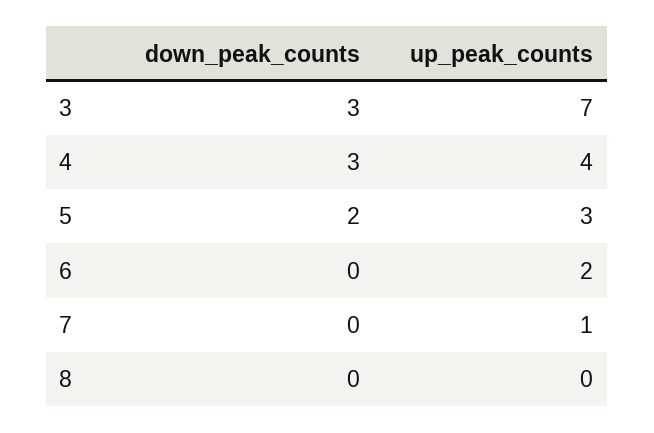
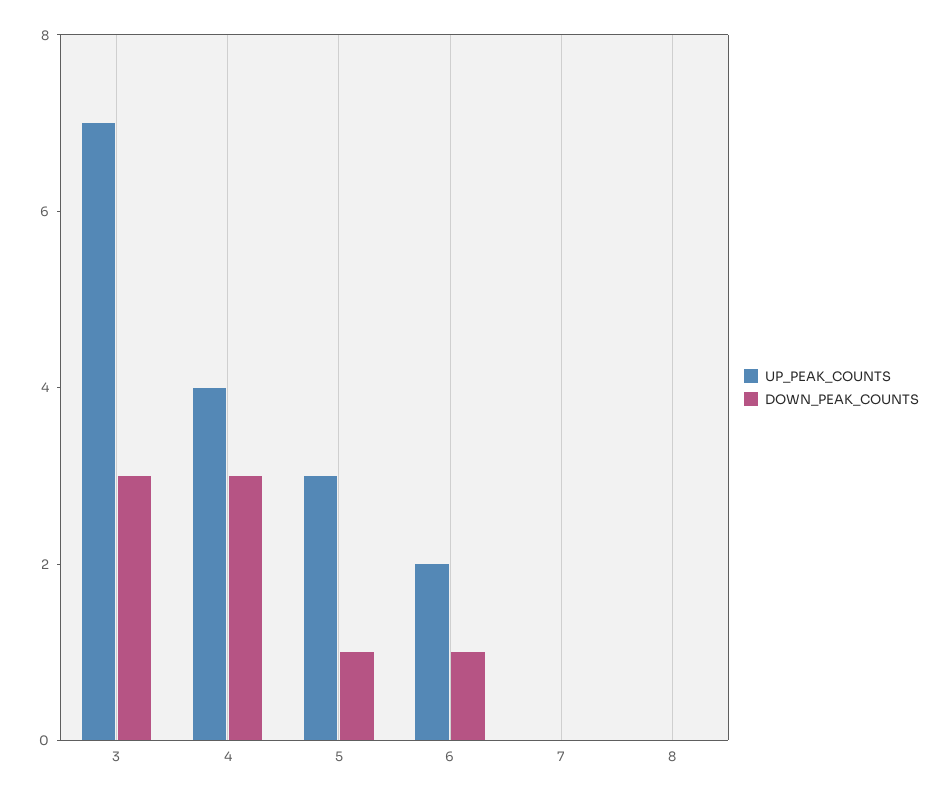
down_peak_counts, 5: 2 -> 1
down_peak_counts, 6: 0 -> 1
up_peak_counts, 7: 1 -> 0

